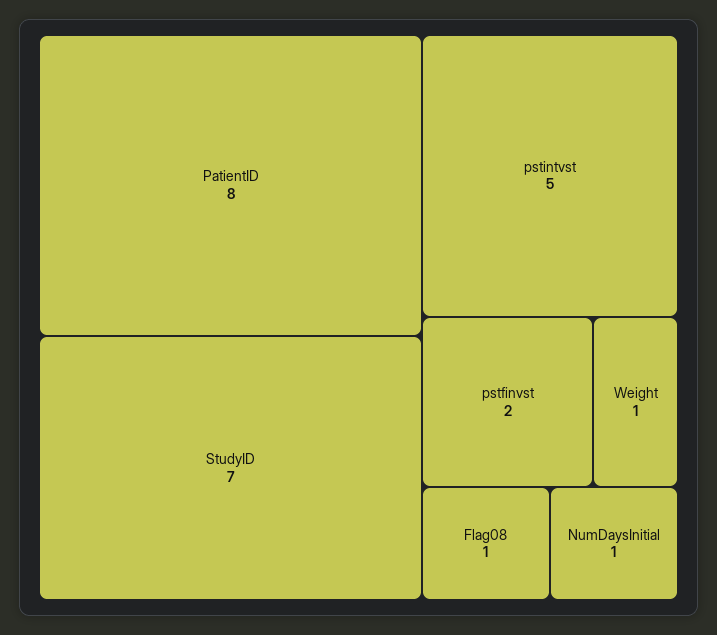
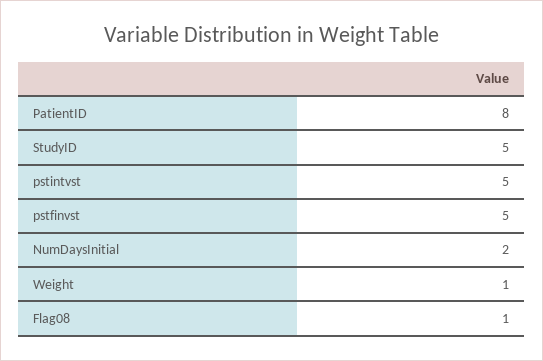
StudyID: 7 -> 5
pstfinvst: 2 -> 5
NumDaysInitial: 1 -> 2

